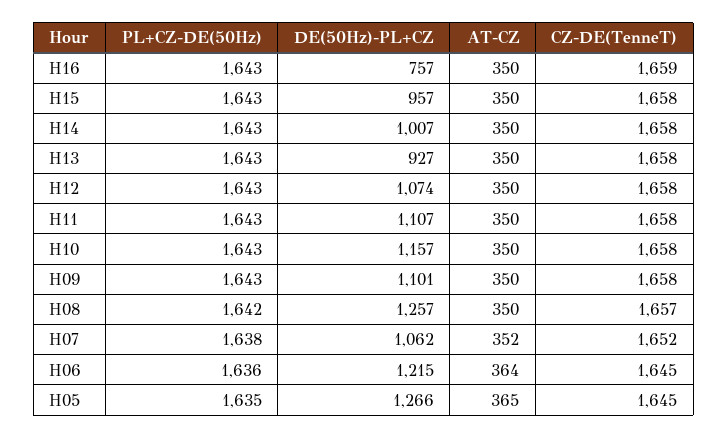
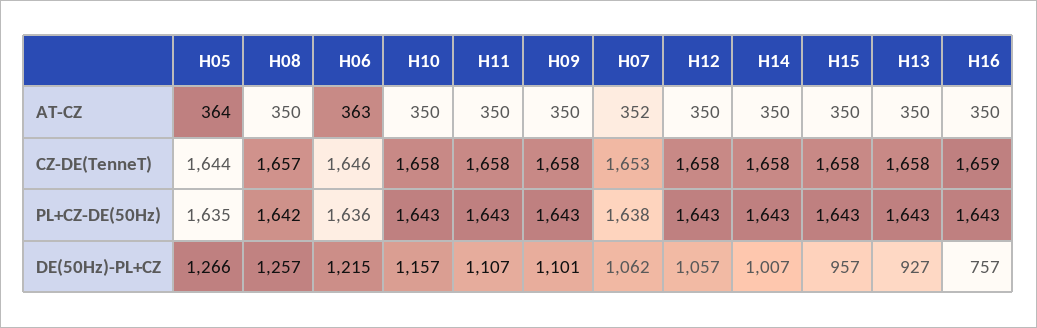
DE(50Hz)-PL+CZ, H12: 1074 -> 1057
CZ-DE(TenneT), H07: 1652 -> 1653
AT-CZ, H06: 364 -> 363
CZ-DE(TenneT), H06: 1645 -> 1646
AT-CZ, H05: 365 -> 364
CZ-DE(TenneT), H05: 1645 -> 1644

